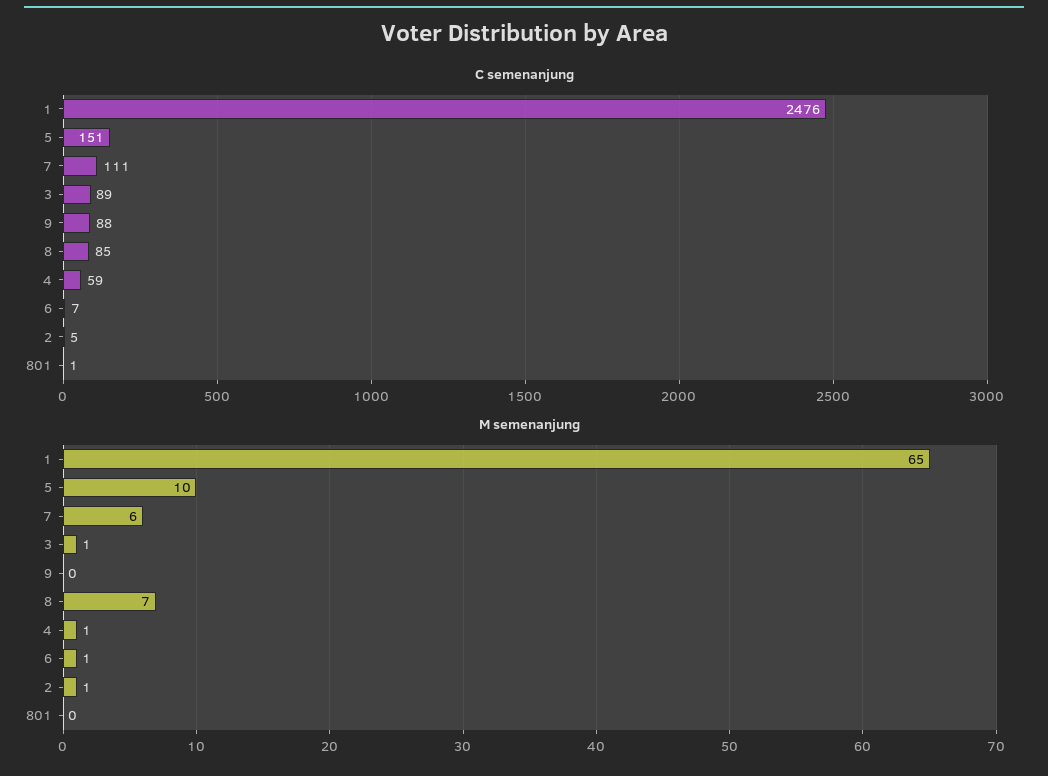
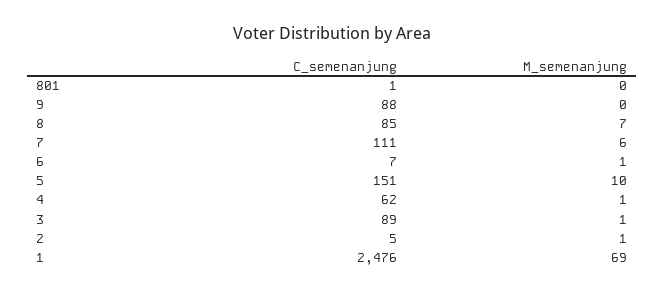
C semenanjung, 4: 59 -> 62
M semenanjung, 1: 65 -> 69

